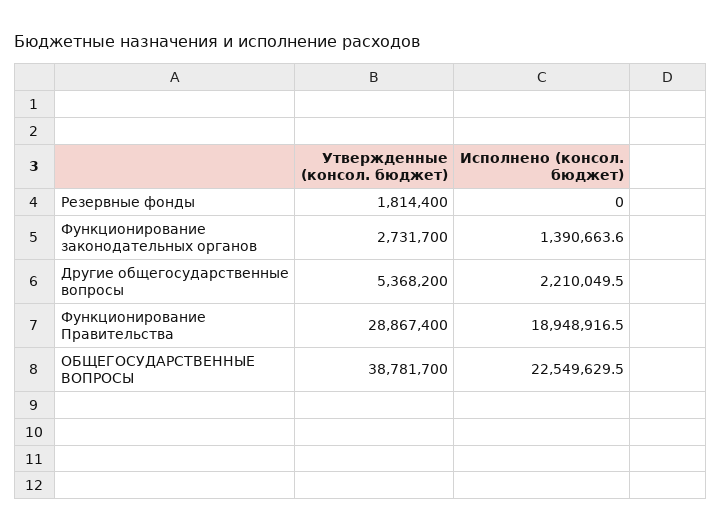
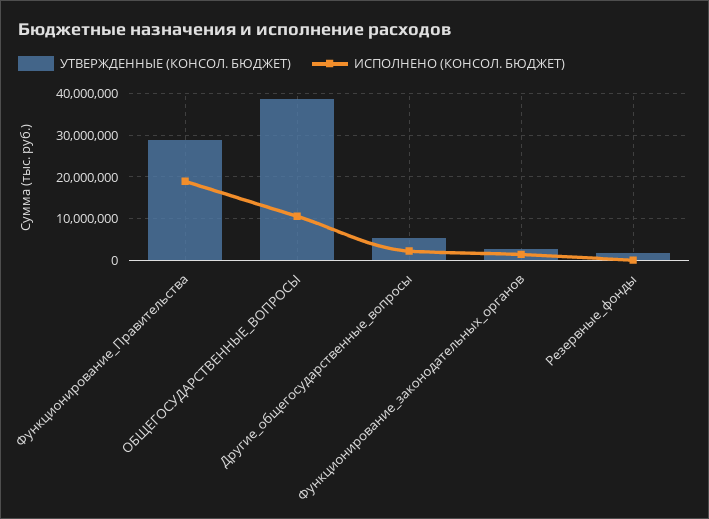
Исполнено (консол. бюджет), ОБЩЕГОСУДАРСТВЕННЫЕ ВОПРОСЫ: 22549629.5 -> 10000000

